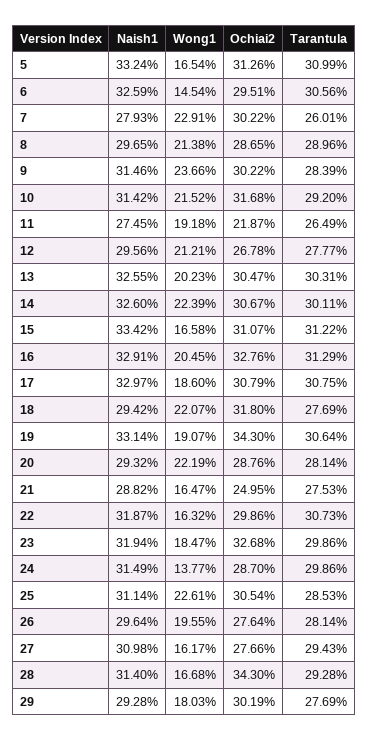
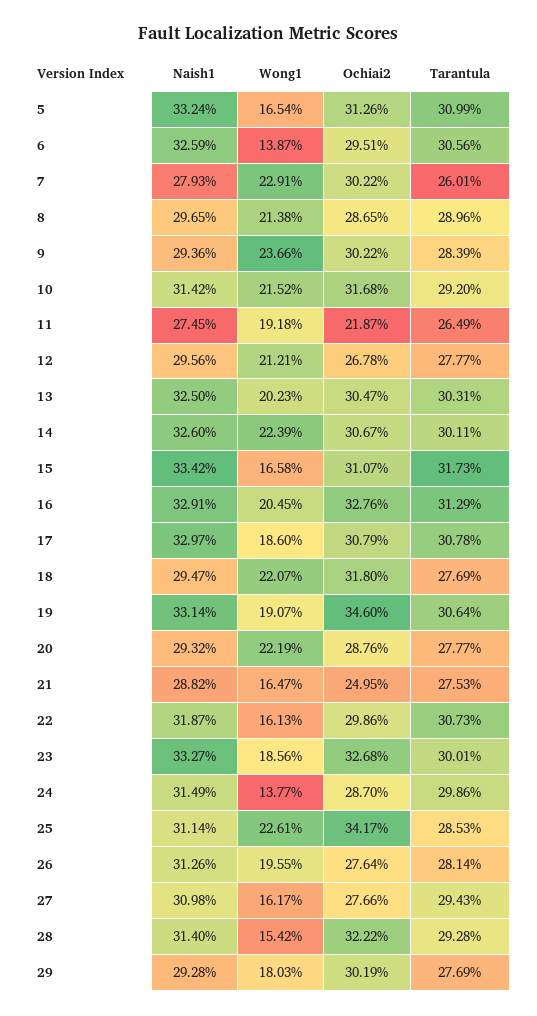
Wong1, 6: 14.54 -> 13.87
Naish1, 9: 31.46 -> 29.36
Naish1, 13: 32.55 -> 32.5
Tarantula, 15: 31.22 -> 31.73
Tarantula, 17: 30.75 -> 30.78
Naish1, 18: 29.42 -> 29.47
Ochiai2, 19: 34.3 -> 34.6
Tarantula, 20: 28.14 -> 27.77
Wong1, 22: 16.32 -> 16.13
Naish1, 23: 31.94 -> 33.27
Wong1, 23: 18.47 -> 18.56
Tarantula, 23: 29.86 -> 30.01
Ochiai2, 25: 30.54 -> 34.17
Naish1, 26: 29.64 -> 31.26
Wong1, 28: 16.68 -> 15.42
Ochiai2, 28: 34.3 -> 32.22

